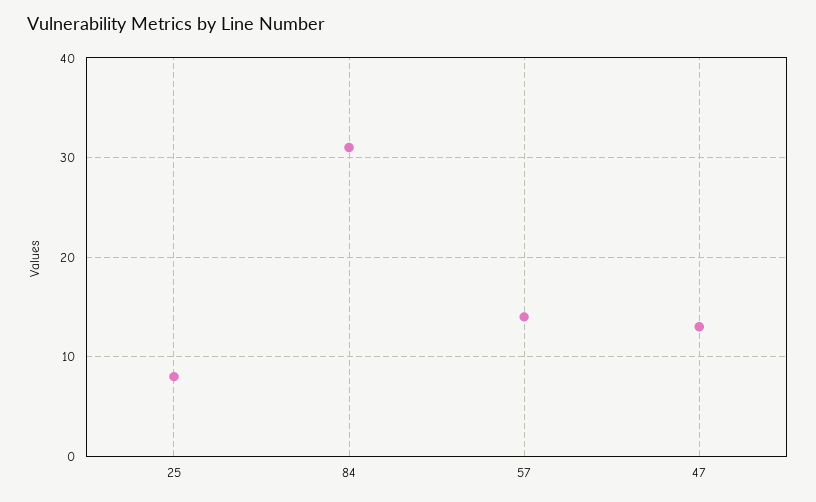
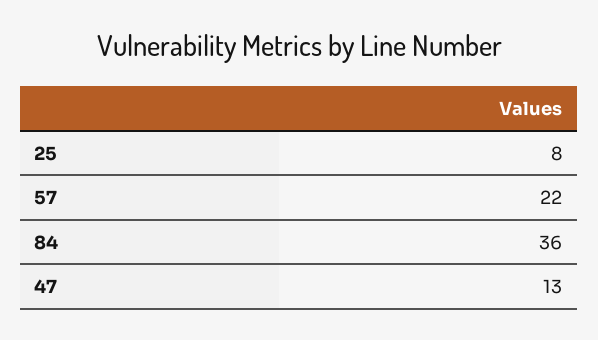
84: 31 -> 36
57: 14 -> 22

